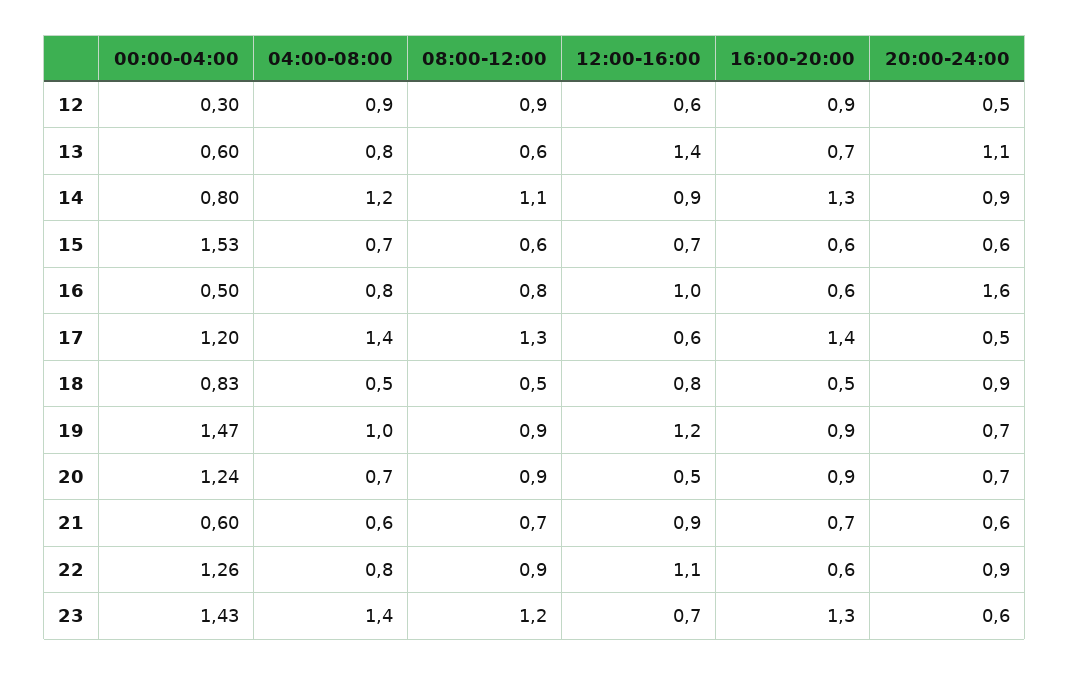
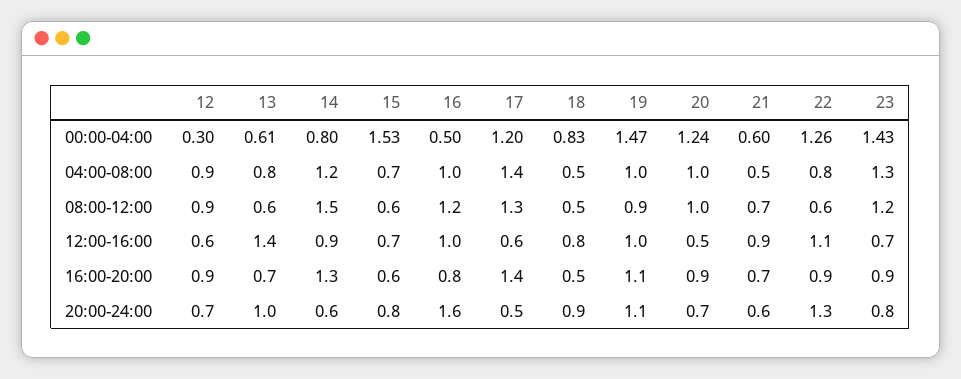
20:00-24:00, 12: 0.5 -> 0.7
00:00-04:00, 13: 0.6 -> 0.61
20:00-24:00, 13: 1.1 -> 1
08:00-12:00, 14: 1.1 -> 1.5
20:00-24:00, 14: 0.9 -> 0.6
20:00-24:00, 15: 0.6 -> 0.8
04:00-08:00, 16: 0.8 -> 1
08:00-12:00, 16: 0.8 -> 1.2
16:00-20:00, 16: 0.6 -> 0.8
12:00-16:00, 19: 1.2 -> 1
16:00-20:00, 19: 0.9 -> 1.1
20:00-24:00, 19: 0.7 -> 1.1
04:00-08:00, 20: 0.7 -> 1
08:00-12:00, 20: 0.9 -> 1
04:00-08:00, 21: 0.6 -> 0.5
08:00-12:00, 22: 0.9 -> 0.6
16:00-20:00, 22: 0.6 -> 0.9
20:00-24:00, 22: 0.9 -> 1.3
04:00-08:00, 23: 1.4 -> 1.3
16:00-20:00, 23: 1.3 -> 0.9
20:00-24:00, 23: 0.6 -> 0.8

